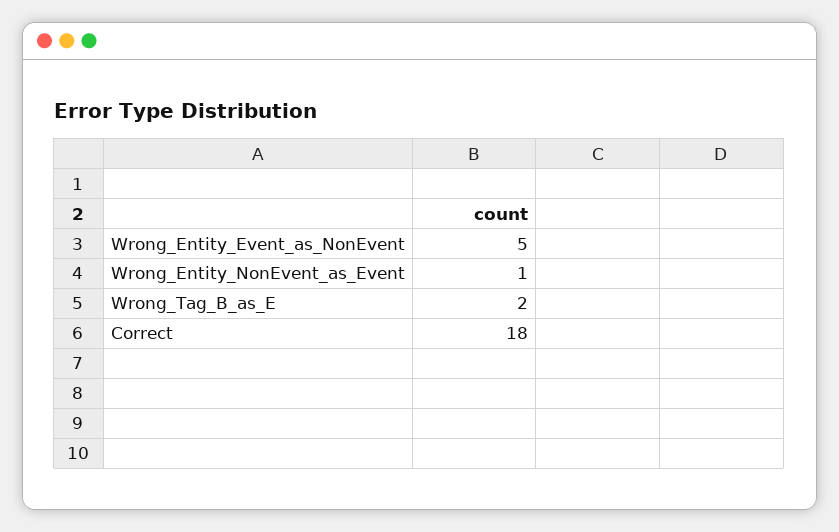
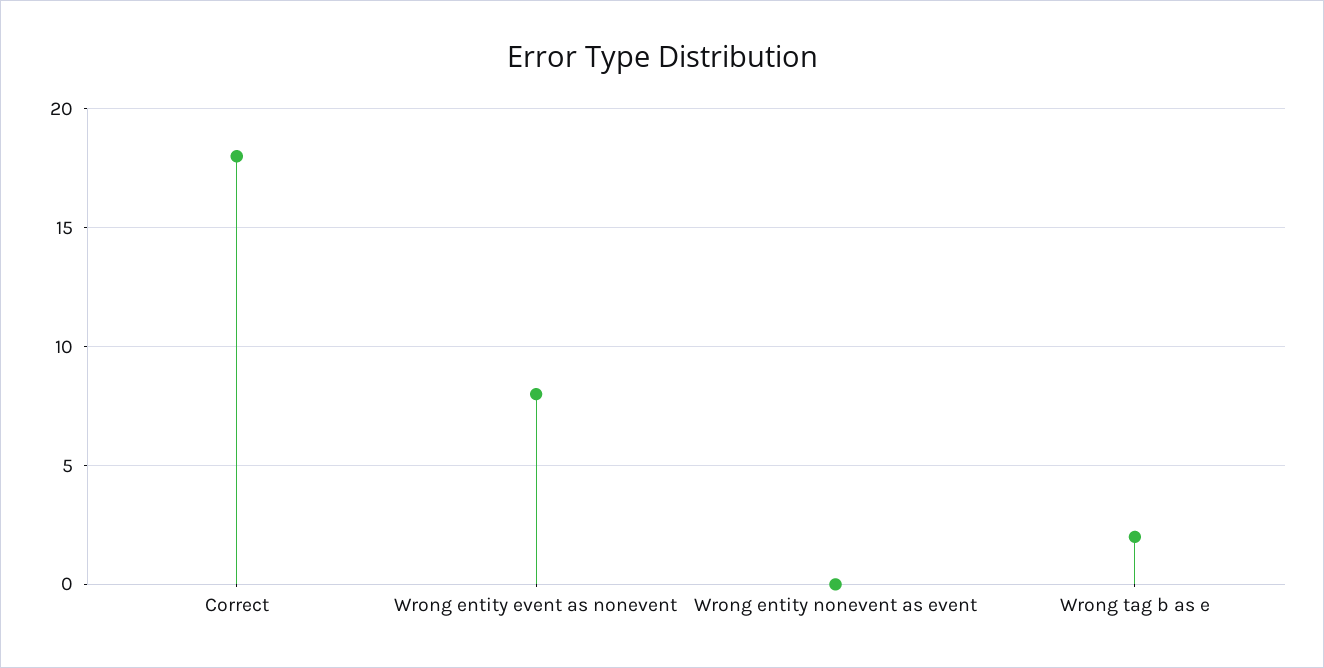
Wrong_Entity_Event_as_NonEvent: 5 -> 8
Wrong_Entity_NonEvent_as_Event: 1 -> 0

